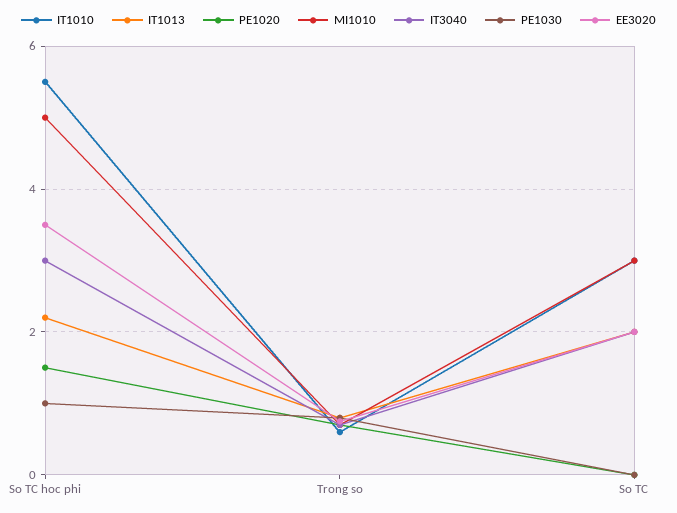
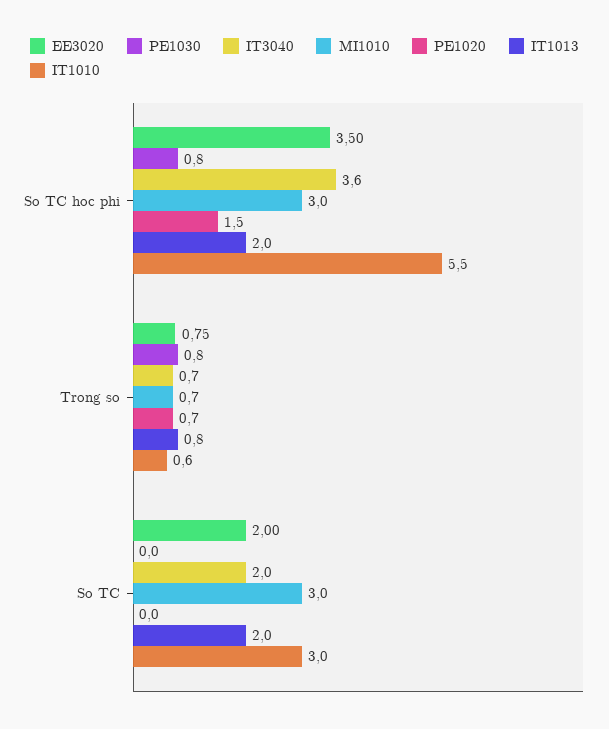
IT1013, So TC hoc phi: 2.2 -> 2
MI1010, So TC hoc phi: 5 -> 3
IT3040, So TC hoc phi: 3 -> 3.6
PE1030, So TC hoc phi: 1 -> 0.8

